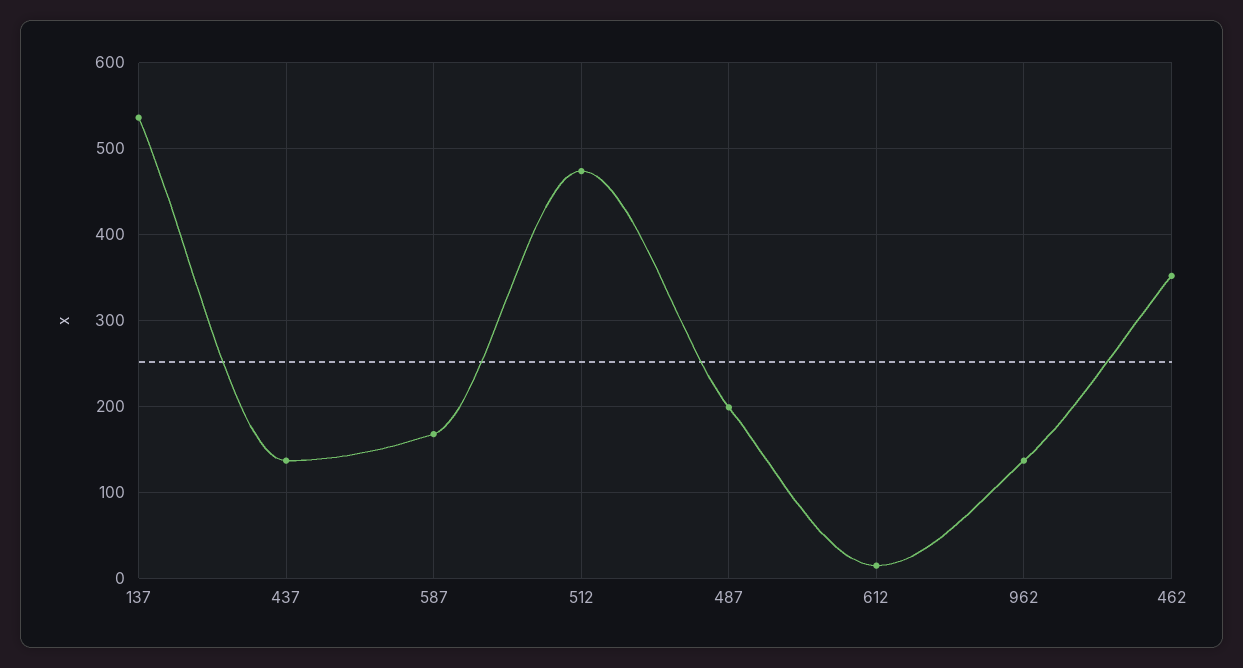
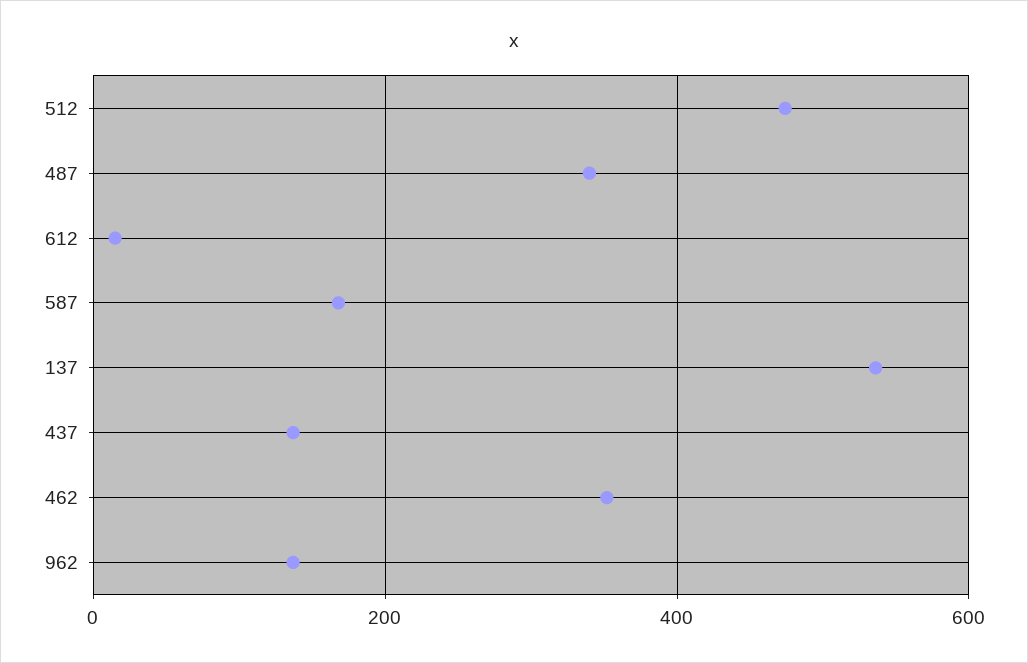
487: 200 -> 340

